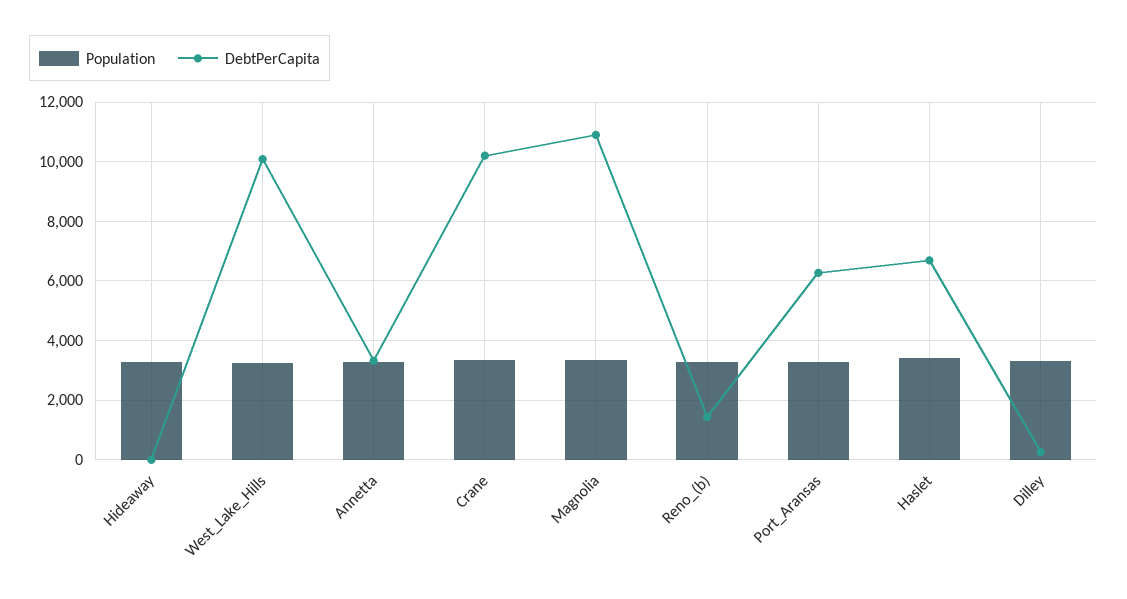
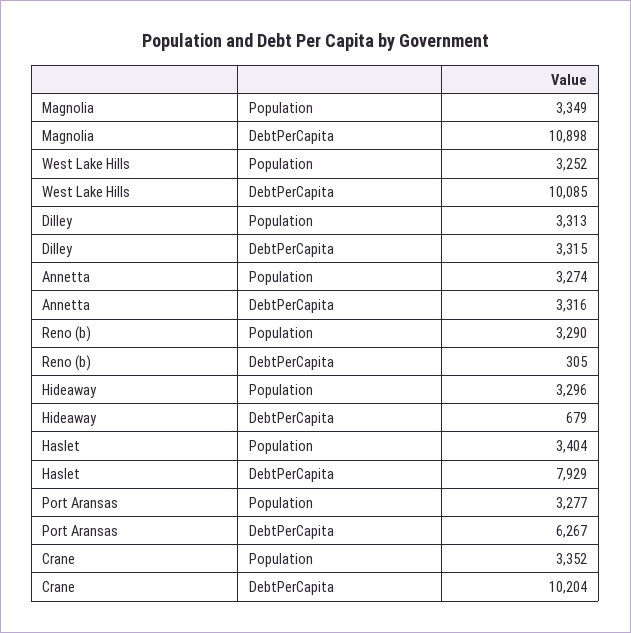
DebtPerCapita, Hideaway: 0 -> 679
DebtPerCapita, Reno_(b): 1500 -> 305
DebtPerCapita, Haslet: 6750 -> 7929
DebtPerCapita, Dilley: 250 -> 3315

